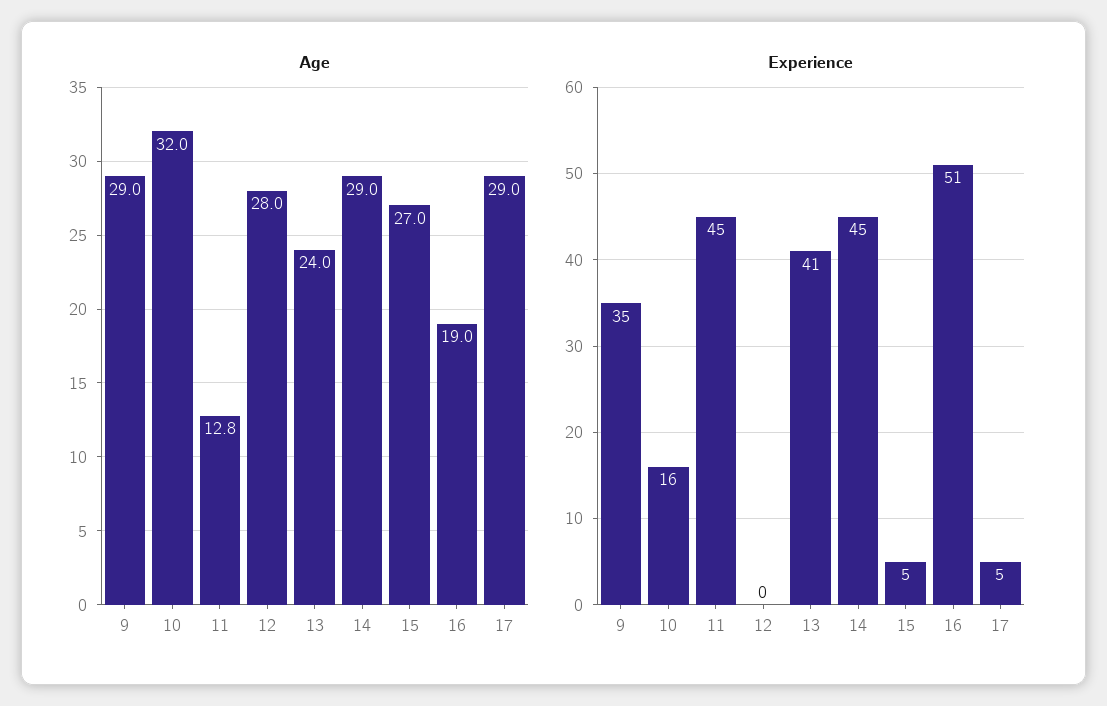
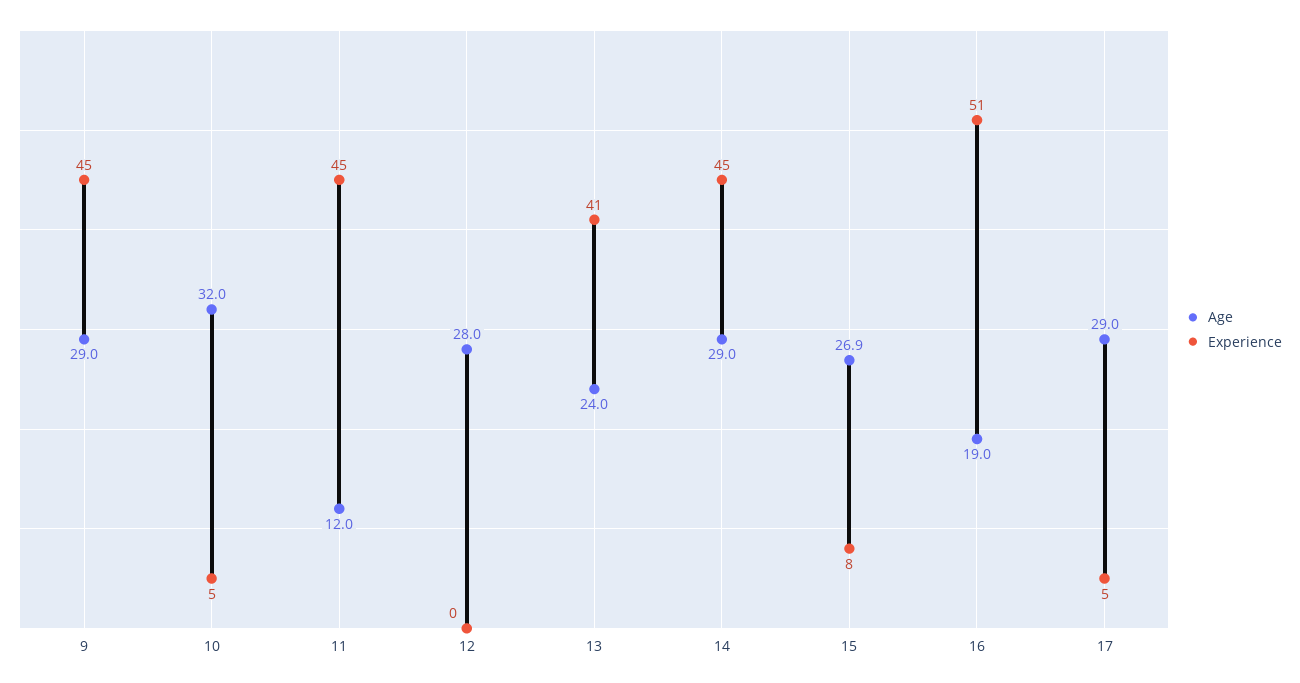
Age, 11: 12.8 -> 12
Age, 15: 27 -> 26.9
Experience, 9: 35 -> 45
Experience, 10: 16 -> 5
Experience, 15: 5 -> 8

